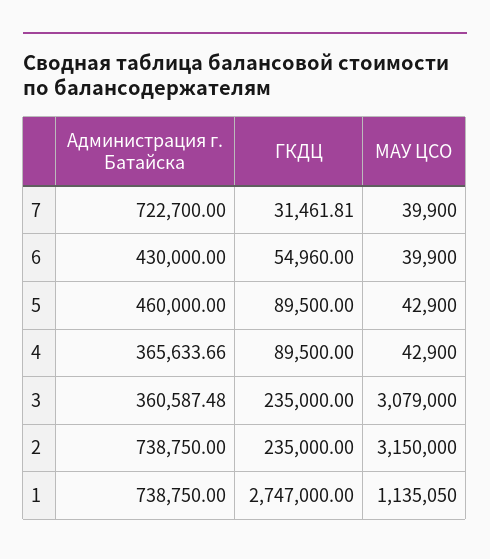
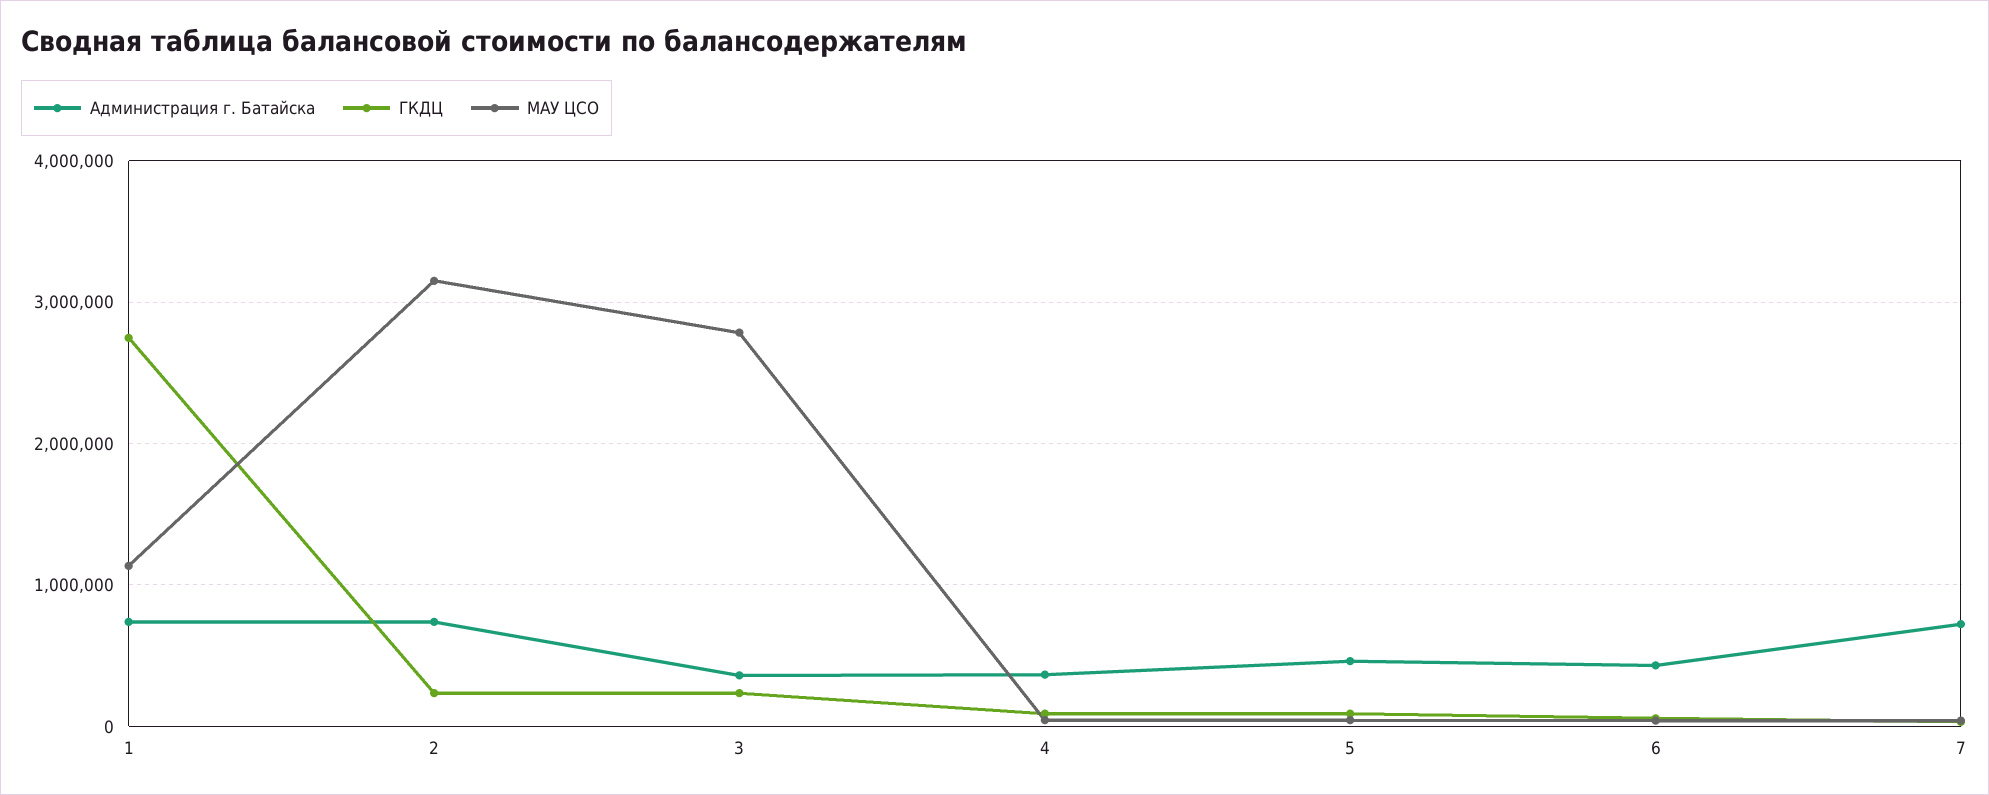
МАУ ЦСО, 3: 3079000 -> 2800000

